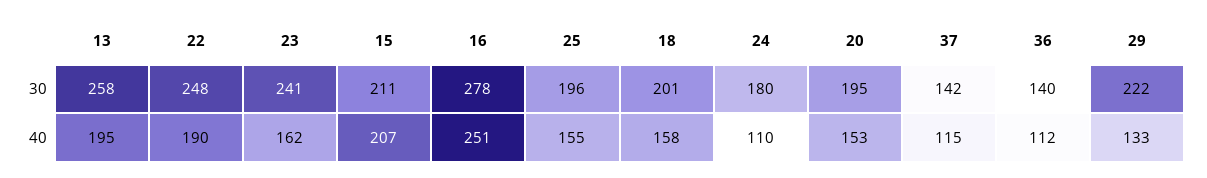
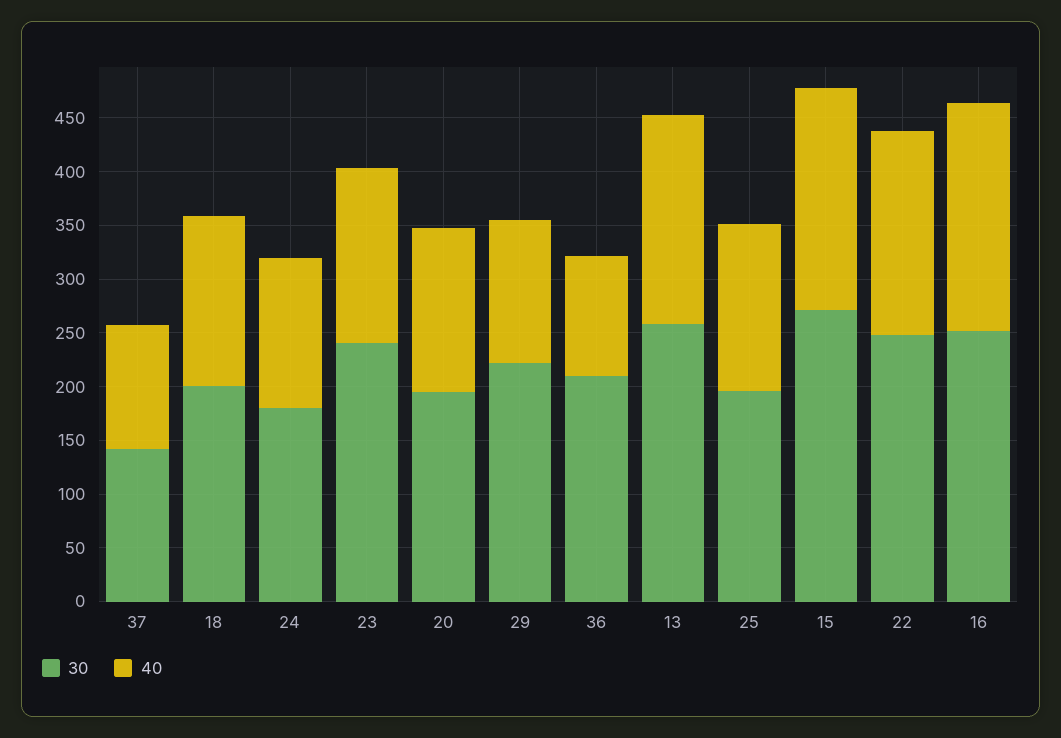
30, 15: 211 -> 270
30, 16: 278 -> 250
30, 36: 140 -> 210
40, 16: 251 -> 210
40, 24: 110 -> 140

